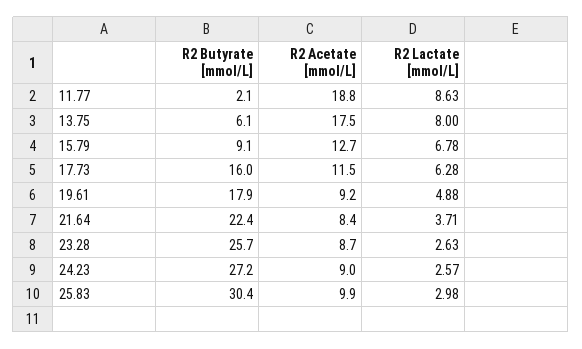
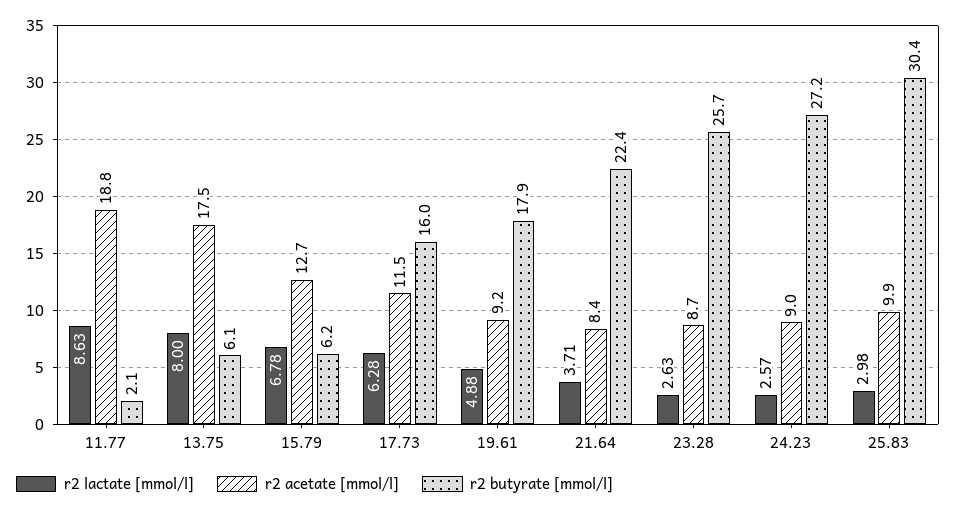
R2 Butyrate [mmol/L], 15.79: 9.1 -> 6.2

